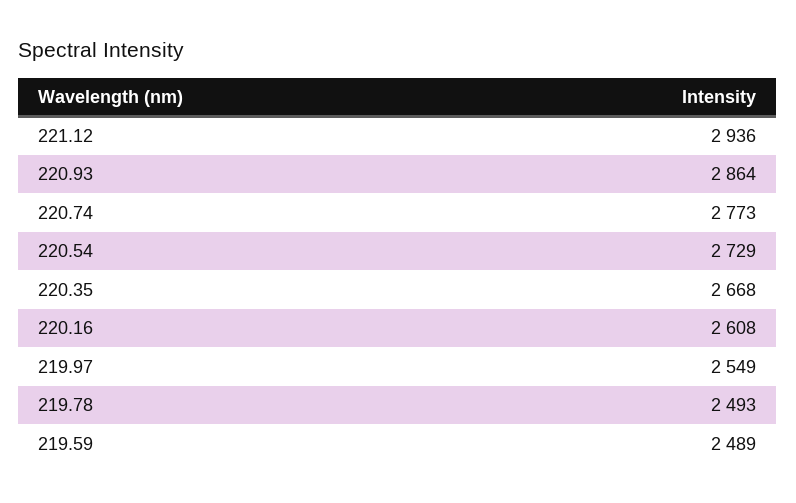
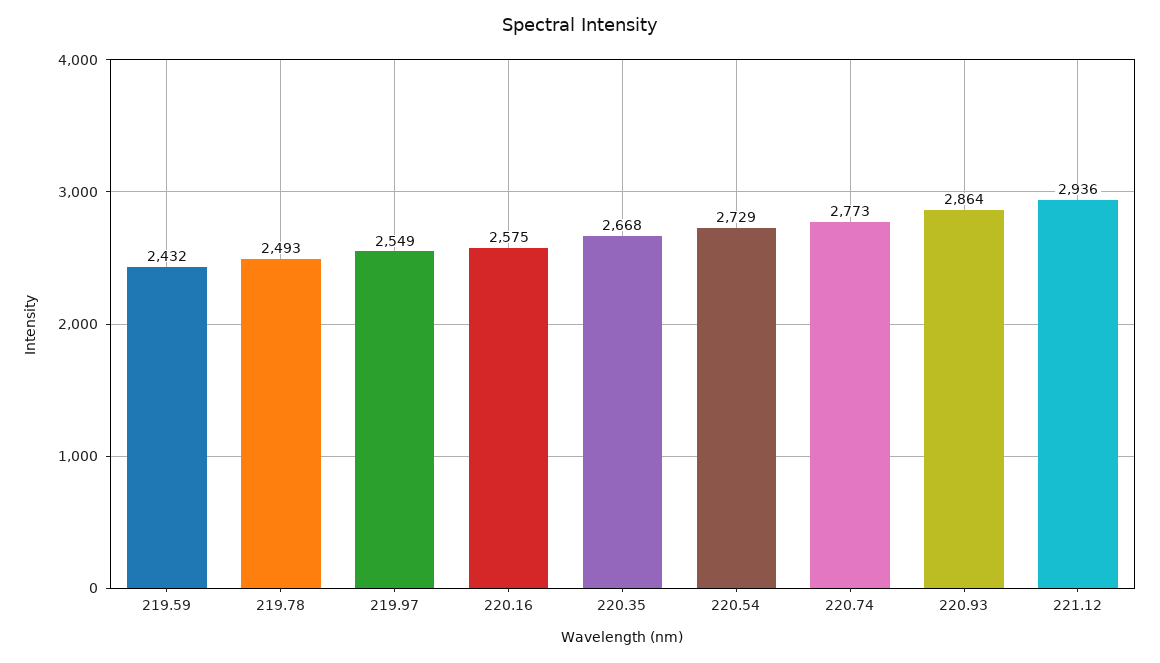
220.16: 2608 -> 2575
219.59: 2489 -> 2432

